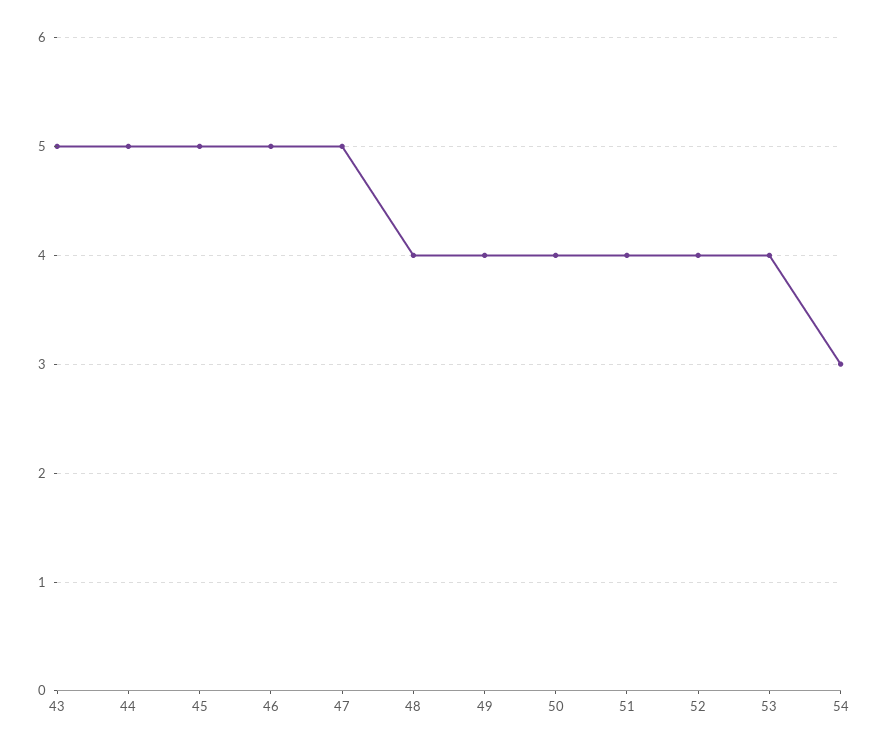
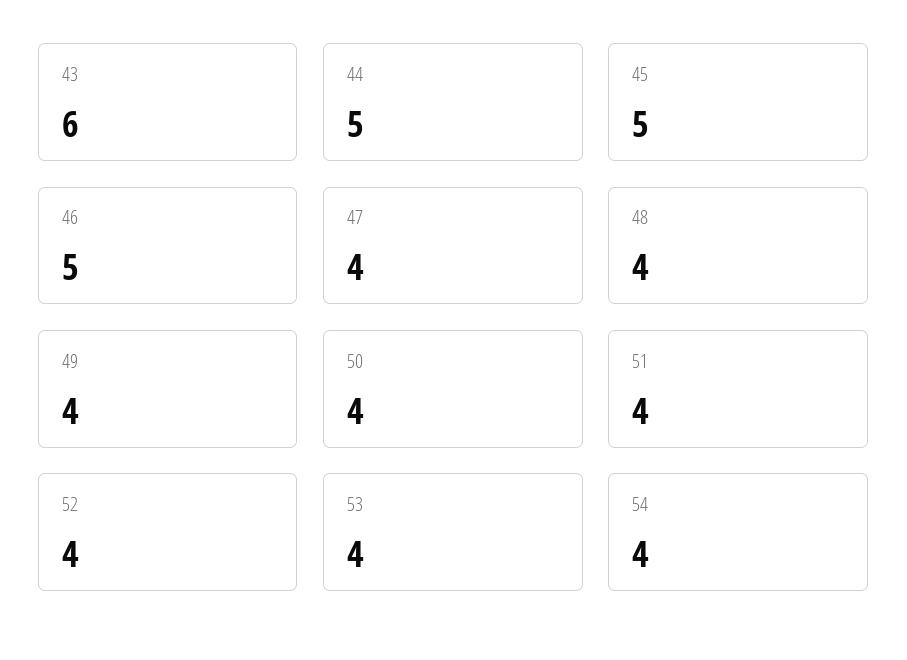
43: 5 -> 6
47: 5 -> 4
54: 3 -> 4

